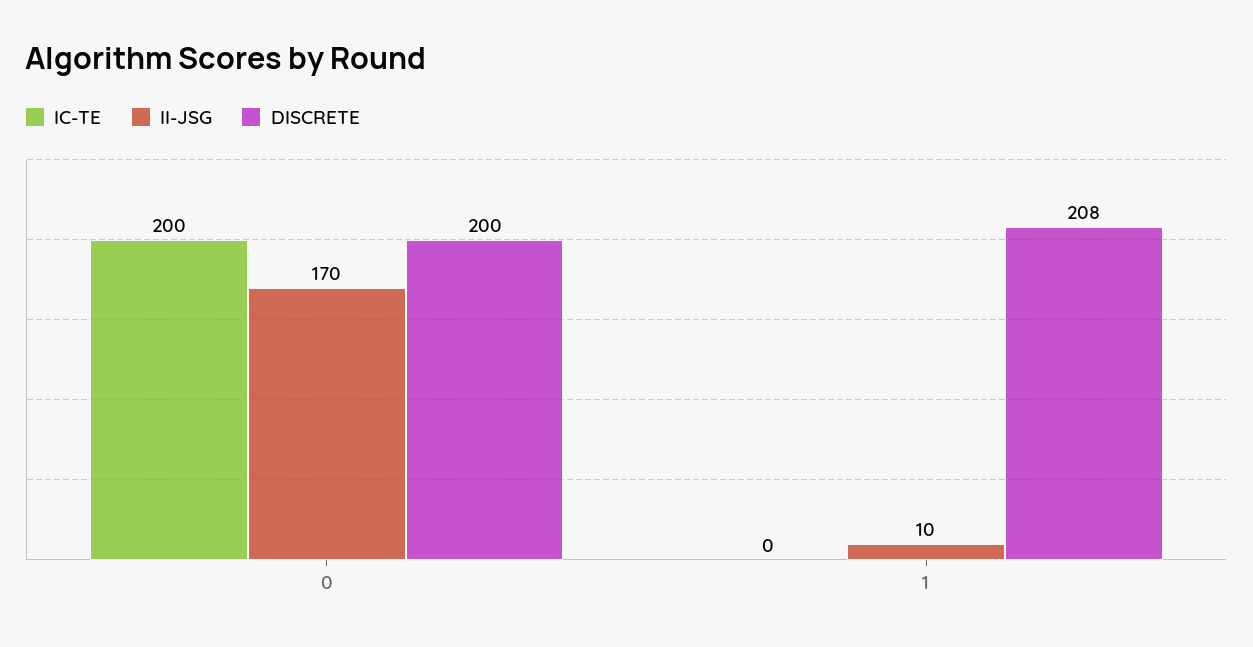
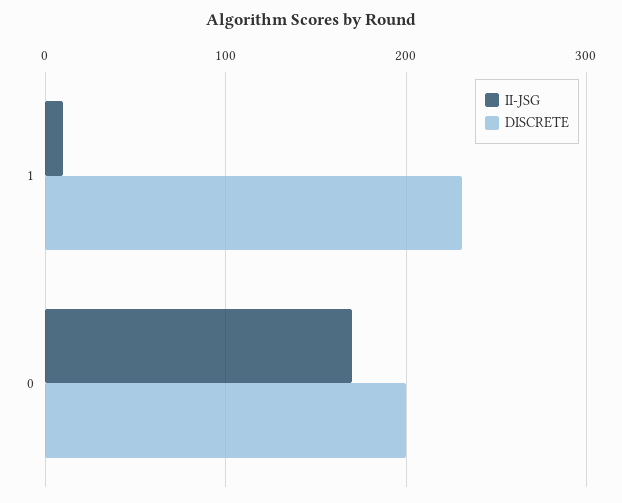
IC-TE, 0: 200 -> none
IC-TE, 1: 0 -> none
DISCRETE, 1: 208 -> 230

